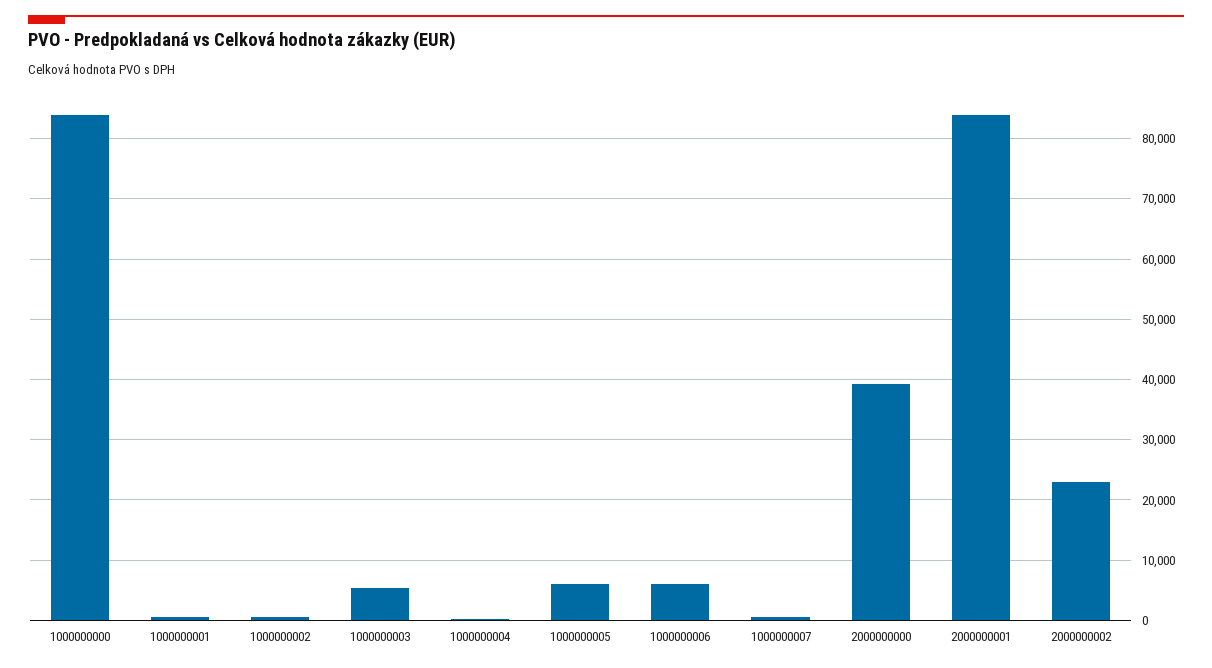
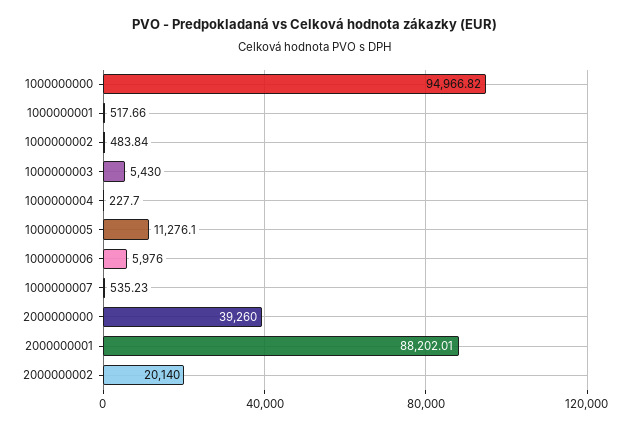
1000000000: 84000 -> 94966.82
1000000005: 6000 -> 11276.1
2000000001: 84000 -> 88202.01
2000000002: 23000 -> 20140

